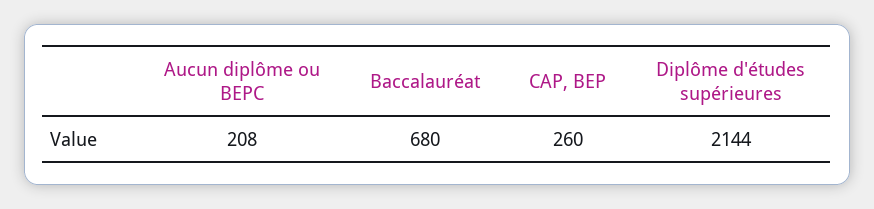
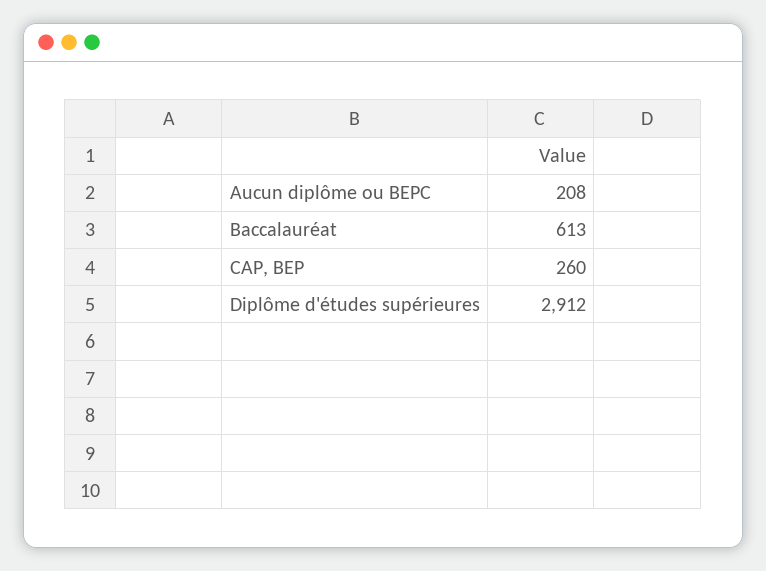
Baccalauréat: 680 -> 613
Diplôme d'études supérieures: 2144 -> 2912

